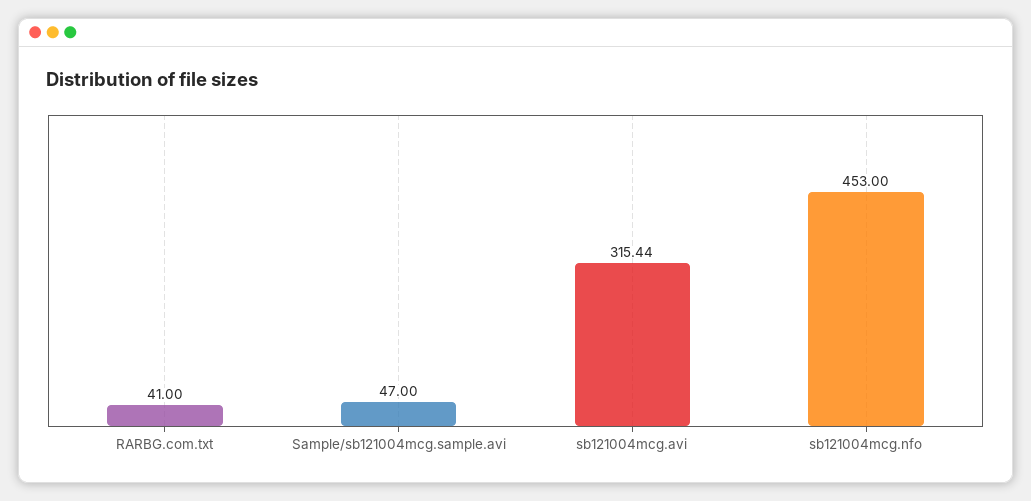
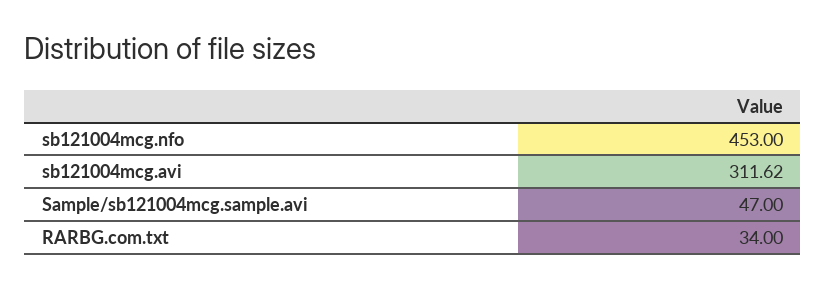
RARBG.com.txt: 41 -> 34
sb121004mcg.avi: 315.44 -> 311.62

